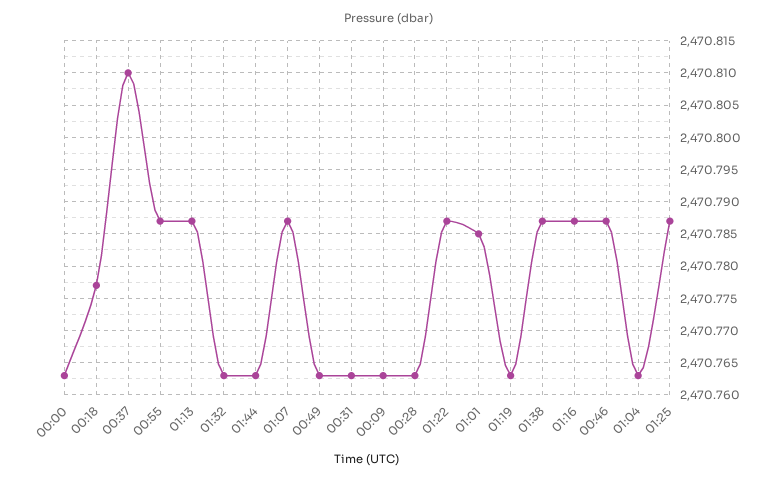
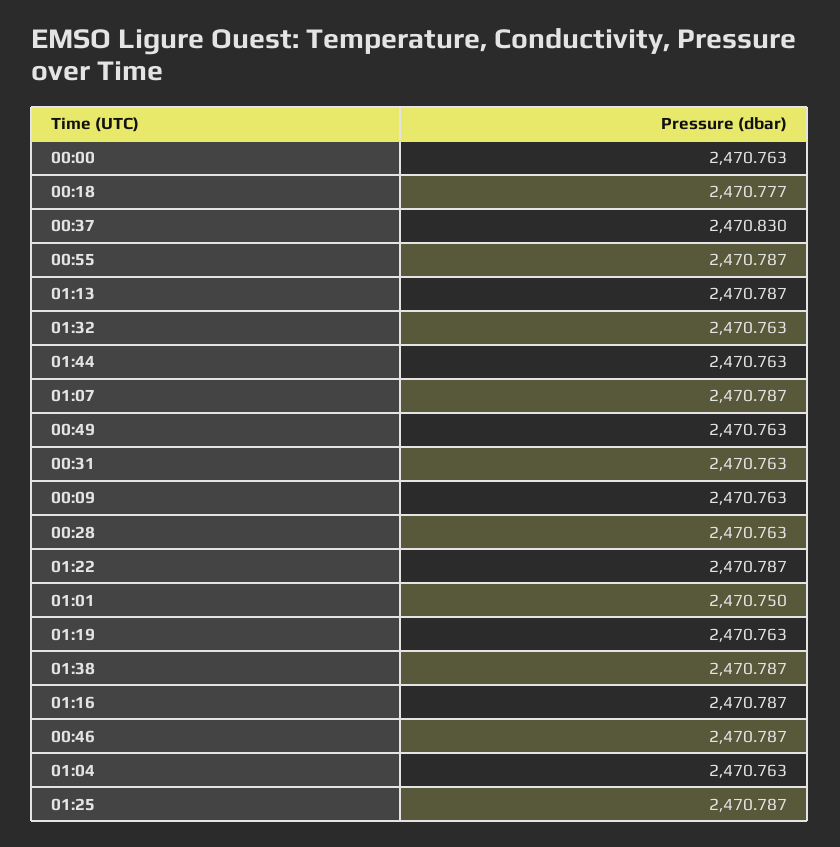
00:37: 2470.81 -> 2470.83
01:01: 2470.785 -> 2470.75

